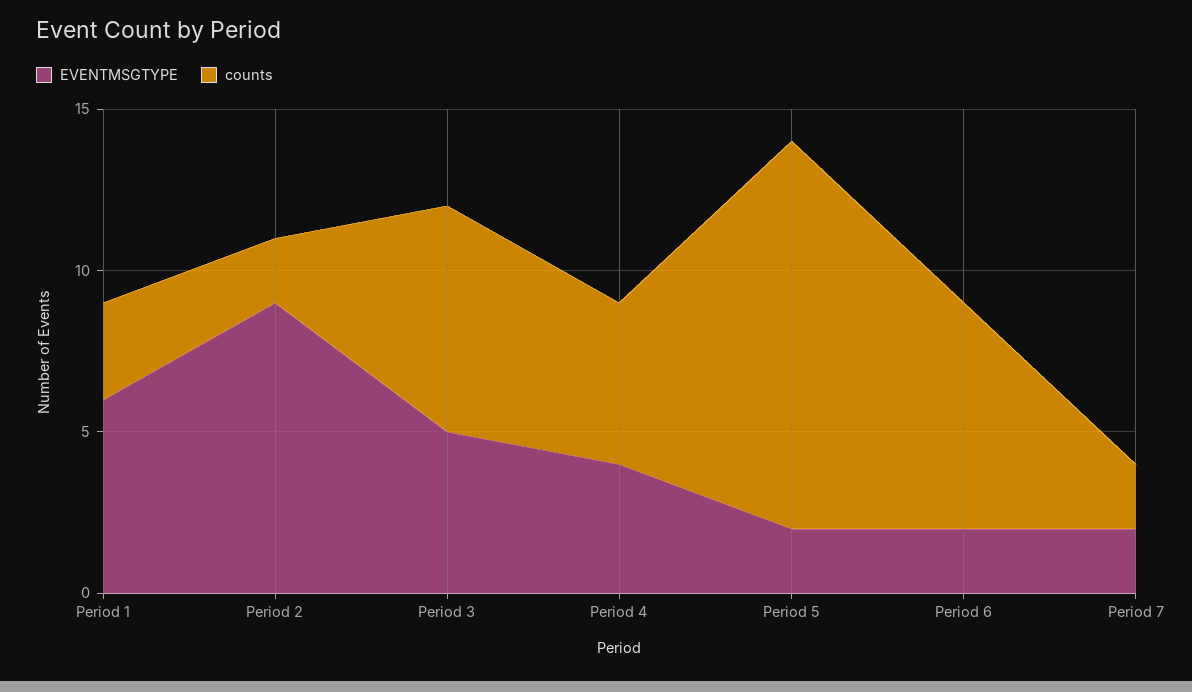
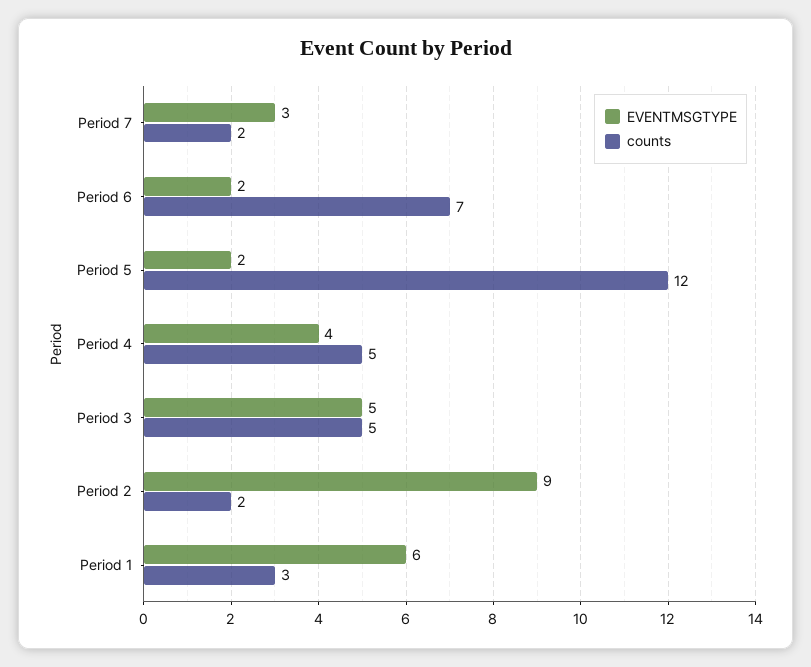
counts, Period 3: 7 -> 5
EVENTMSGTYPE, Period 7: 2 -> 3

